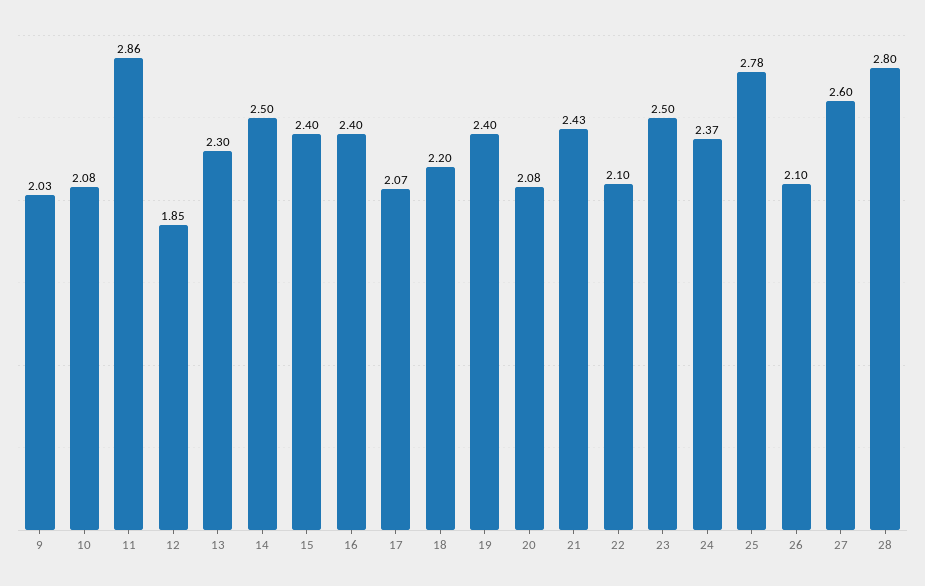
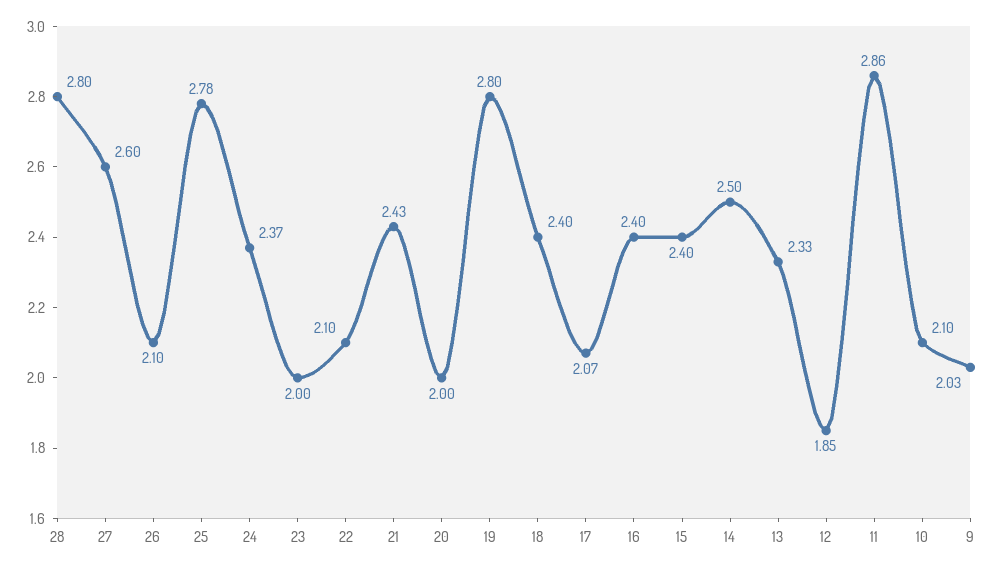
10: 2.08 -> 2.1
13: 2.3 -> 2.33
18: 2.2 -> 2.4
19: 2.4 -> 2.8
20: 2.08 -> 2
23: 2.5 -> 2

